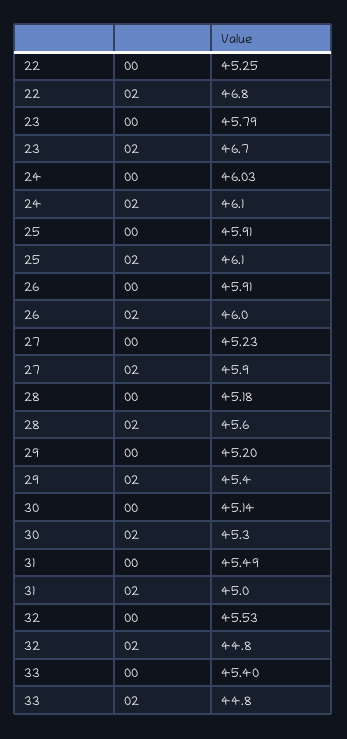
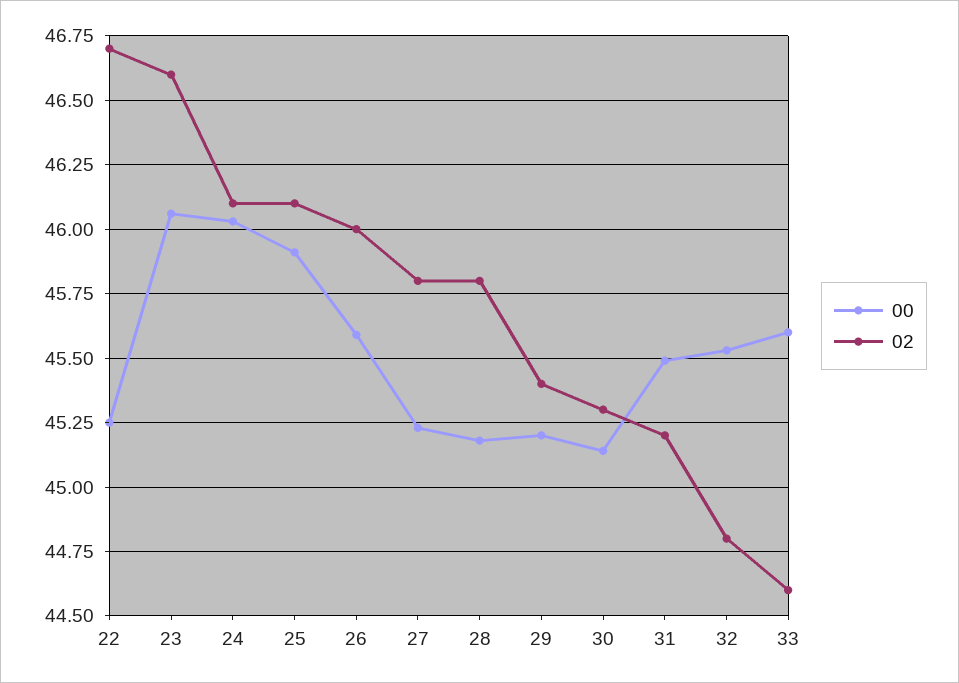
02, 22: 46.8 -> 46.7
00, 23: 45.79 -> 46.05
02, 23: 46.7 -> 46.6
00, 26: 45.91 -> 45.6
02, 27: 45.9 -> 45.8
02, 28: 45.6 -> 45.8
02, 31: 45 -> 45.2
00, 33: 45.4 -> 45.6
02, 33: 44.8 -> 44.6

